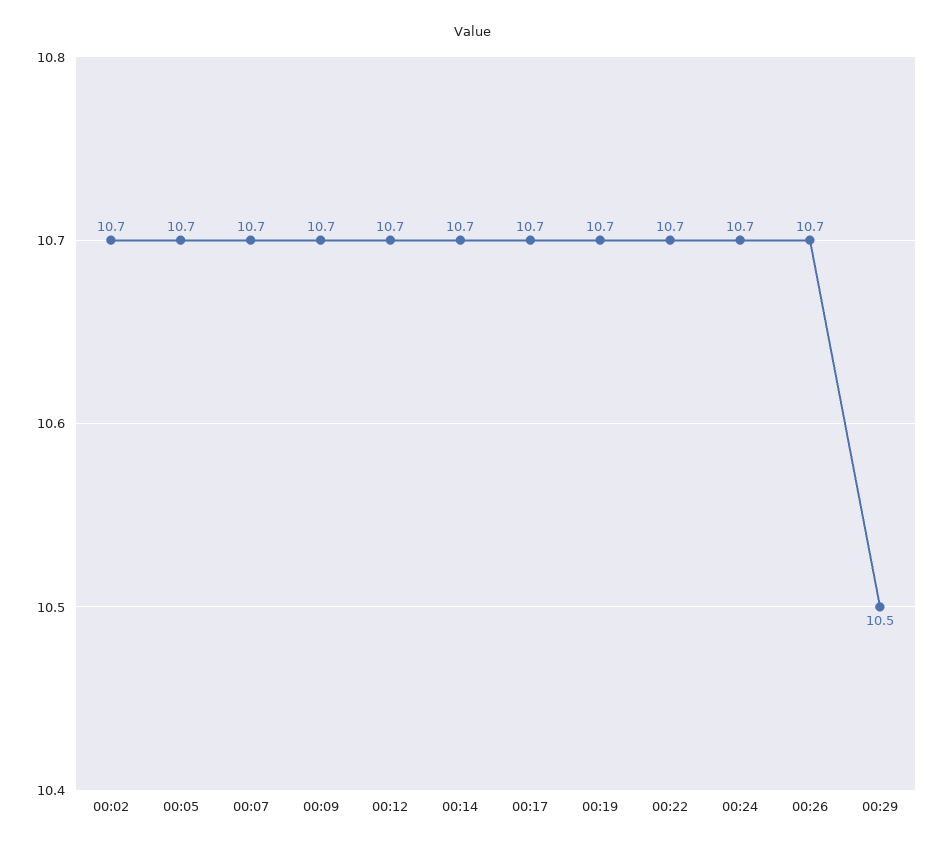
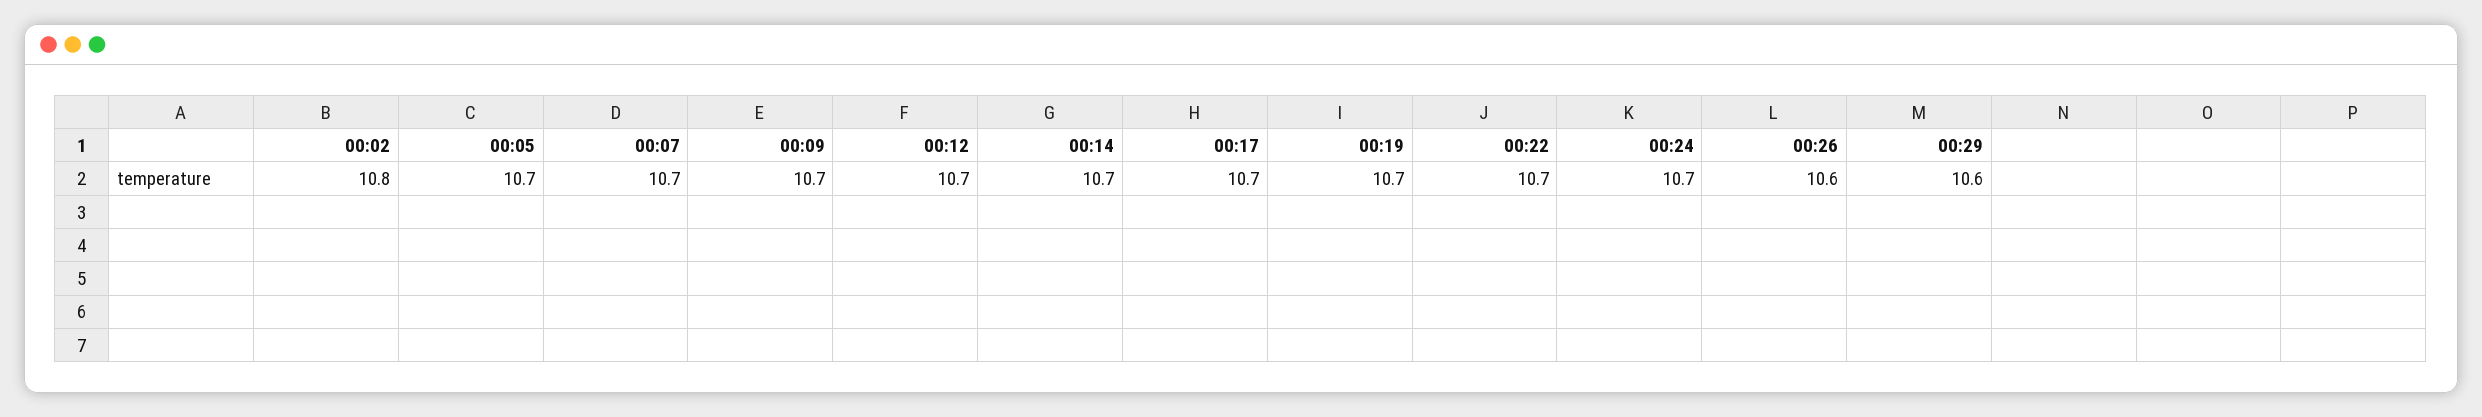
00:02: 10.7 -> 10.8
00:26: 10.7 -> 10.6
00:29: 10.5 -> 10.6

